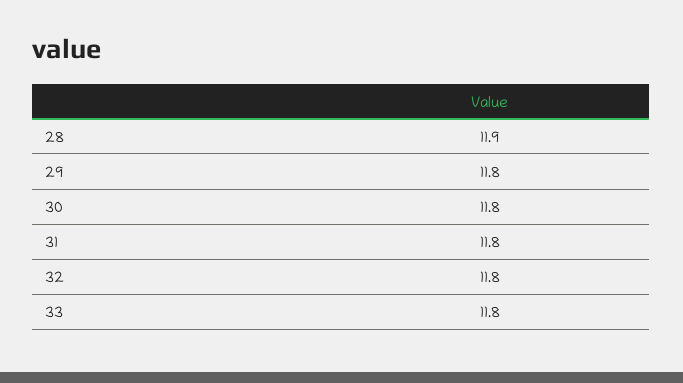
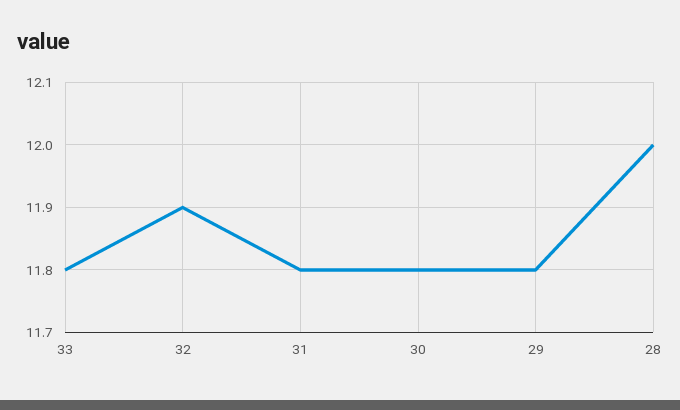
28: 11.9 -> 12
32: 11.8 -> 11.9

